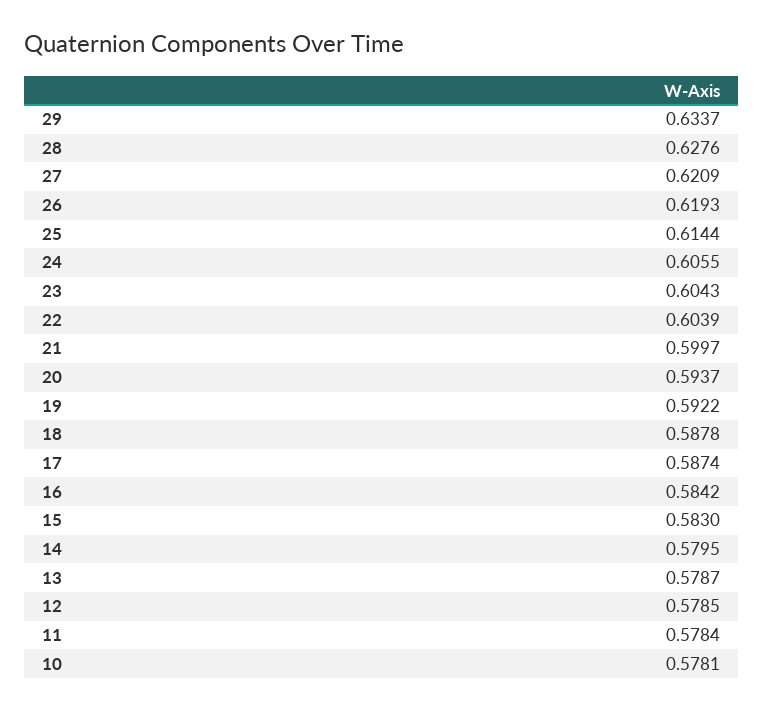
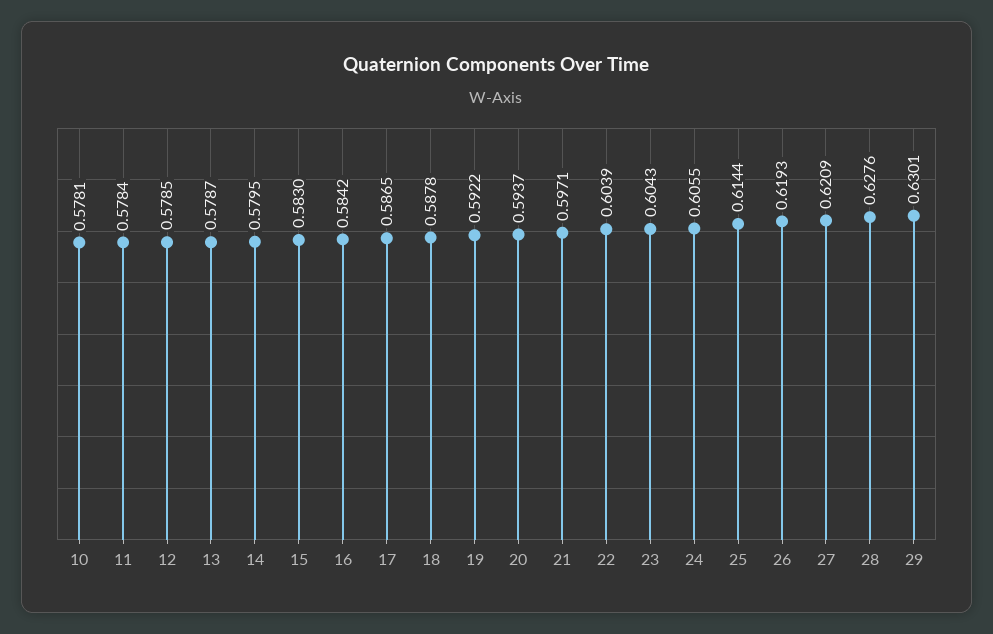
29: 0.6337 -> 0.6301
21: 0.5997 -> 0.5971
17: 0.5874 -> 0.5865

